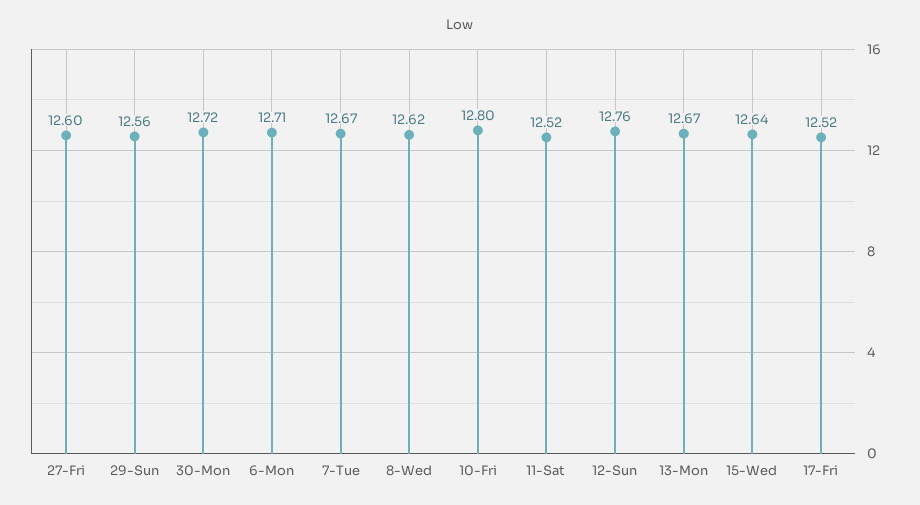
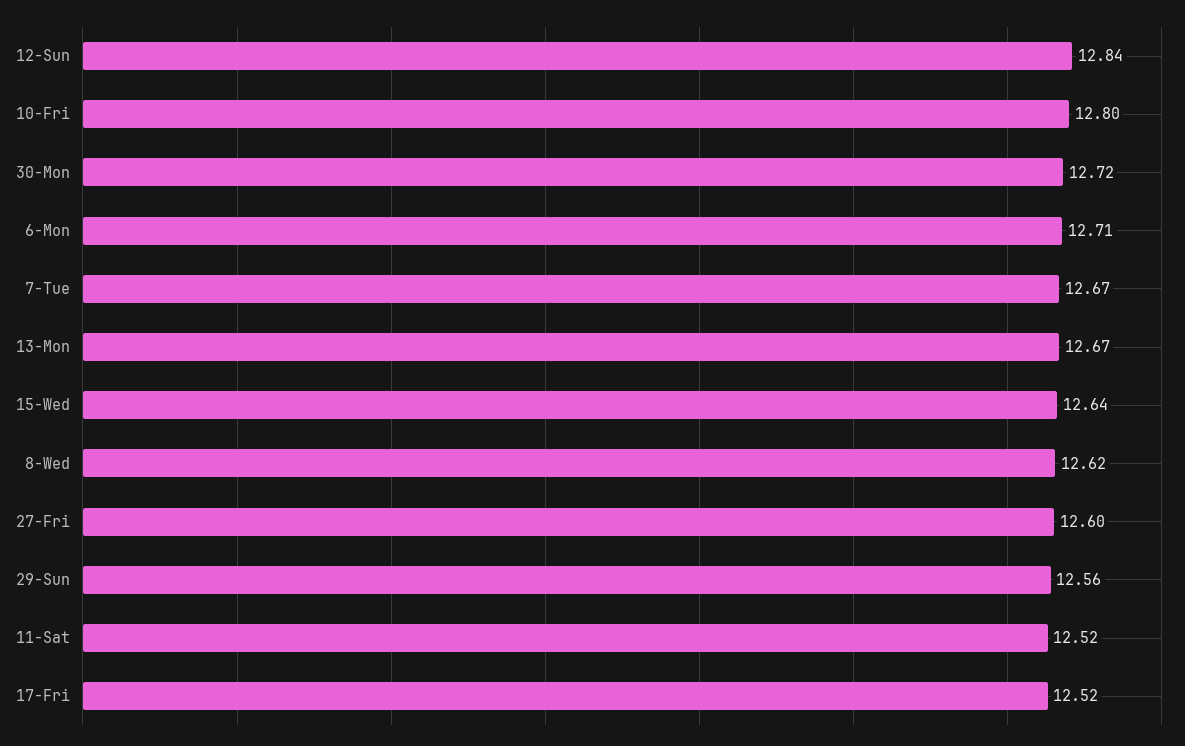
12-Sun: 12.76 -> 12.84

